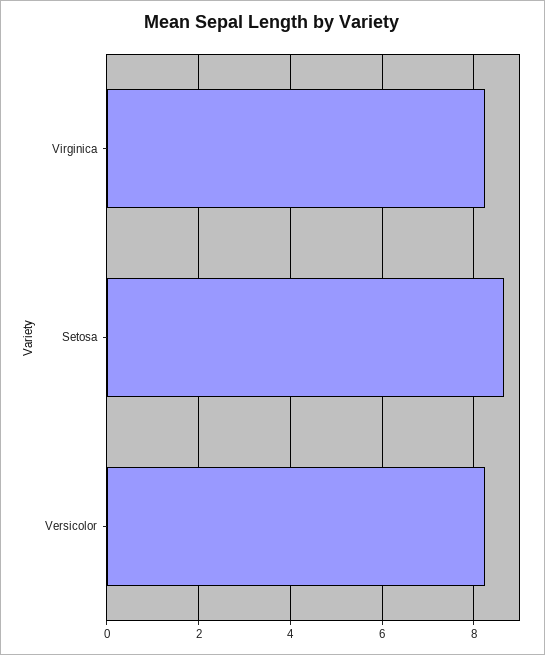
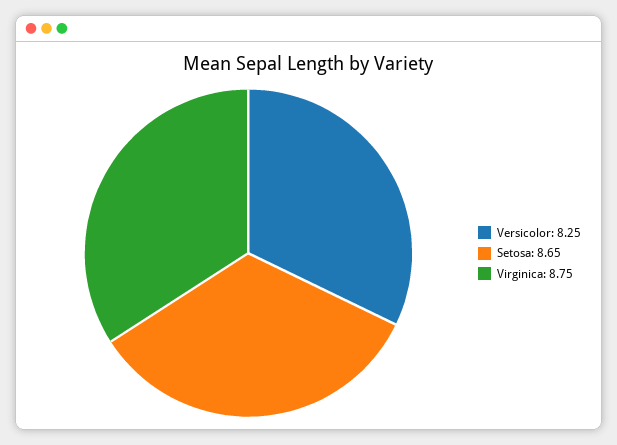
Virginica: 8.2 -> 8.75

